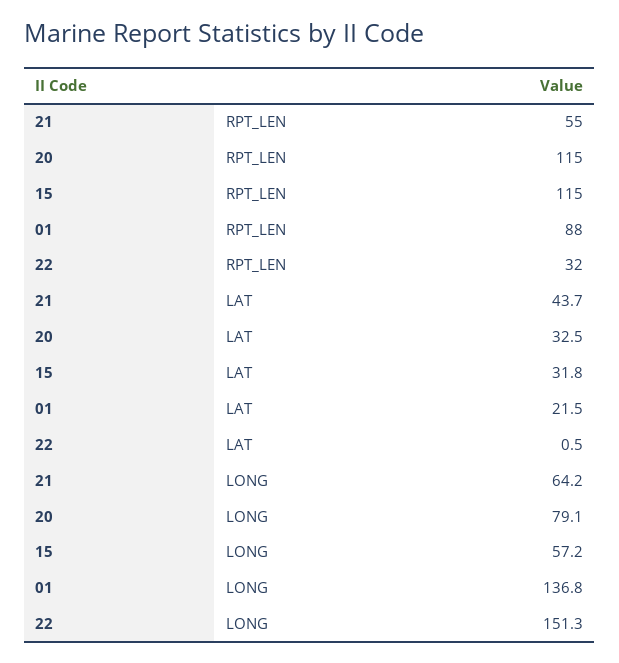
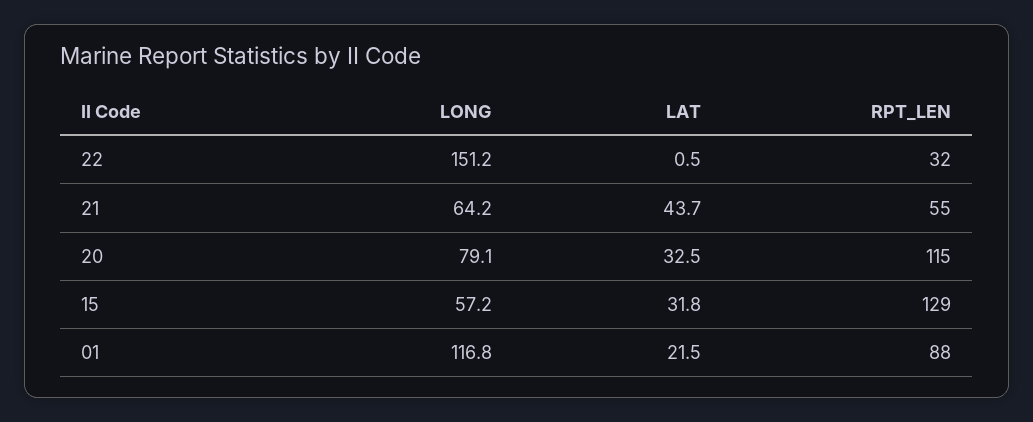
15, RPT_LEN: 115 -> 129
01, LONG: 136.8 -> 116.8
22, LONG: 151.3 -> 151.2

